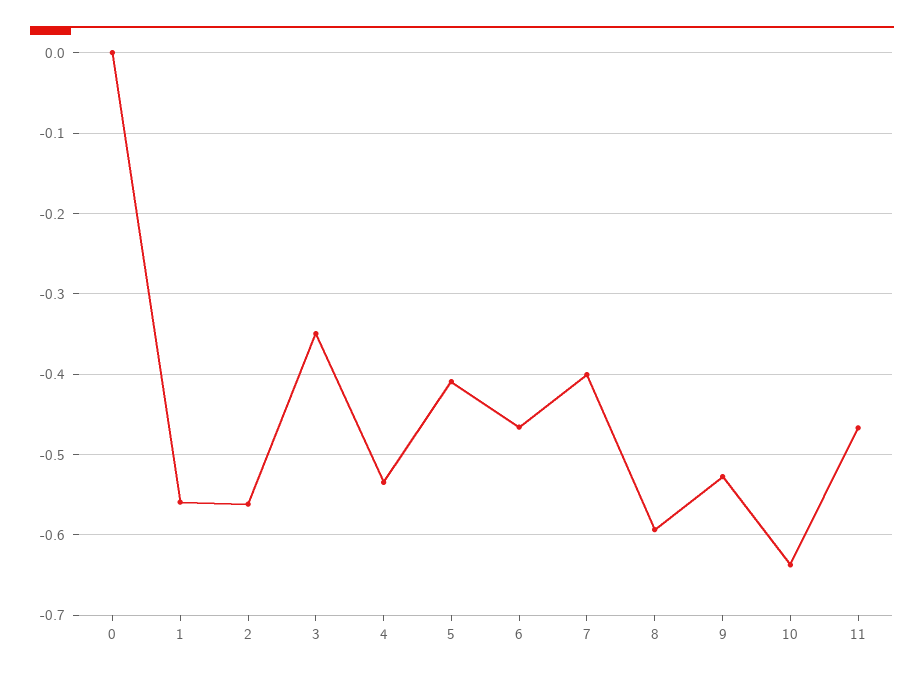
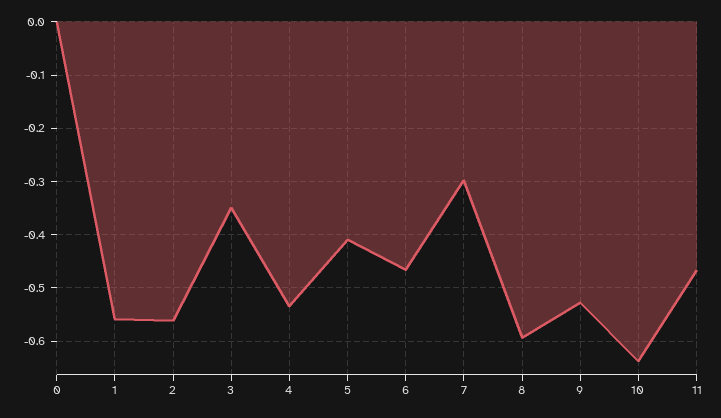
7: -0.4 -> -0.3

